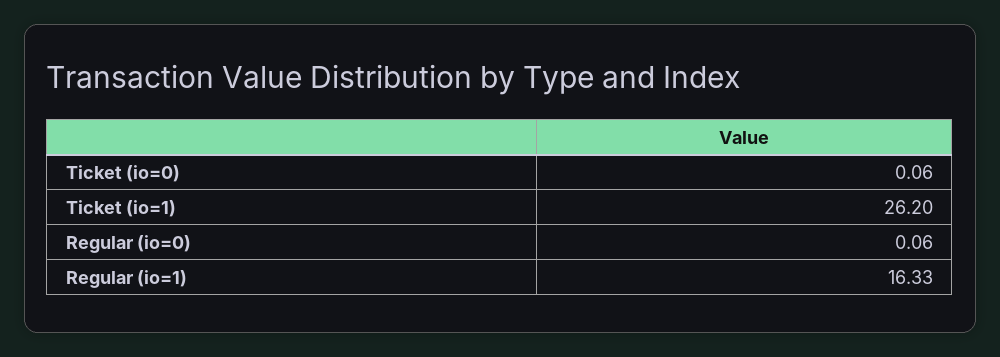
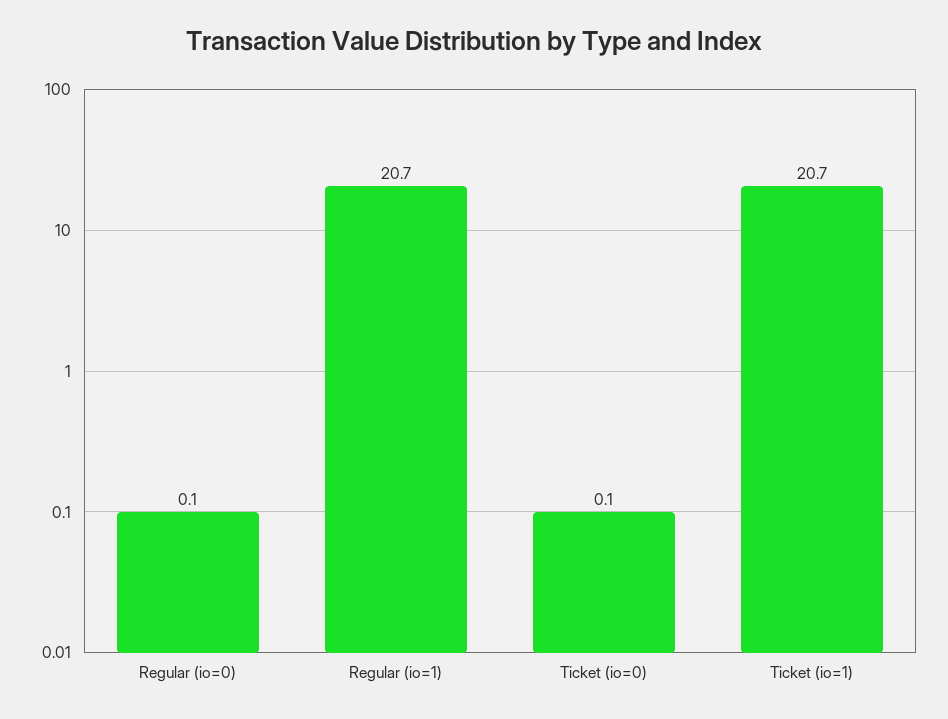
Ticket (io=1): 26.2 -> 20.7
Regular (io=1): 16.33 -> 20.7

